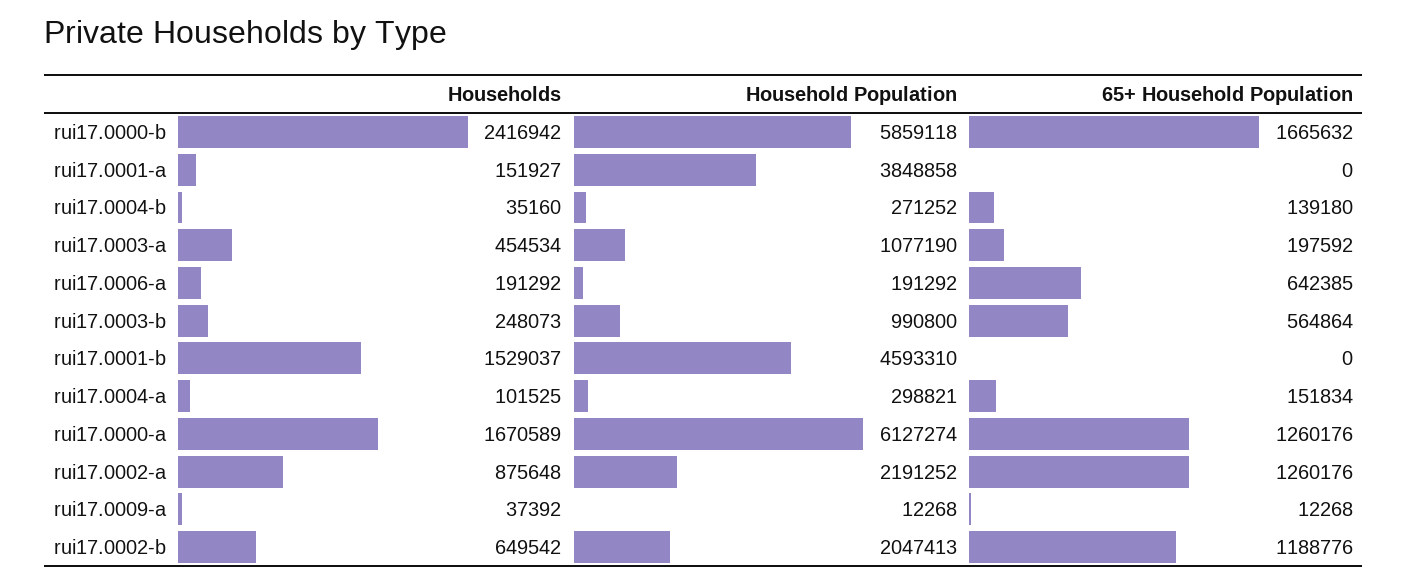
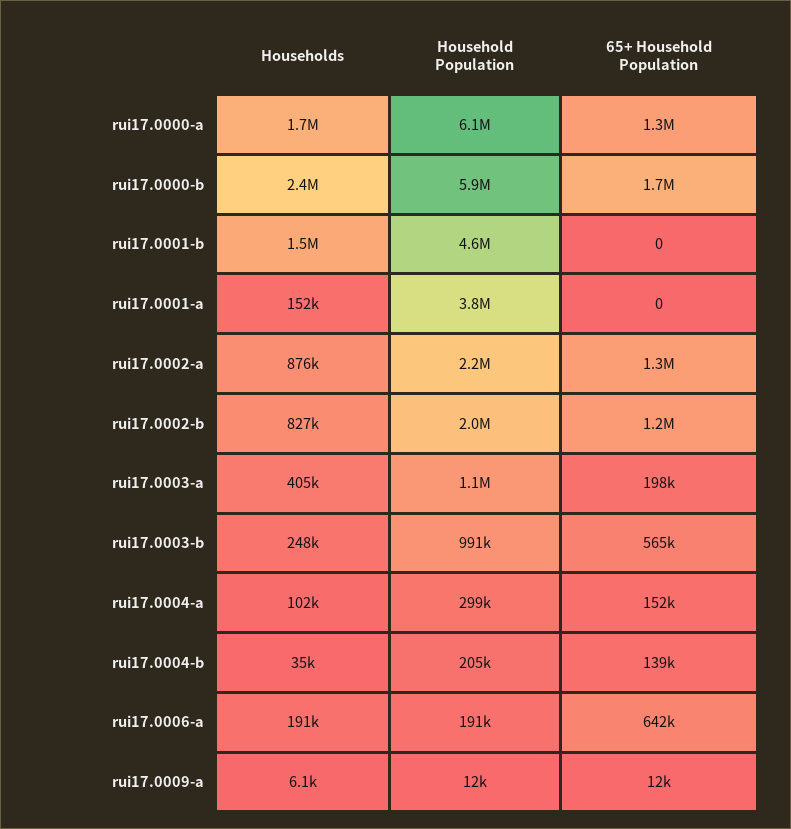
Household Population, rui17.0004-b: 271252 -> 205000
Households, rui17.0003-a: 454534 -> 405000
Households, rui17.0009-a: 37392 -> 6100
Households, rui17.0002-b: 649542 -> 827000

